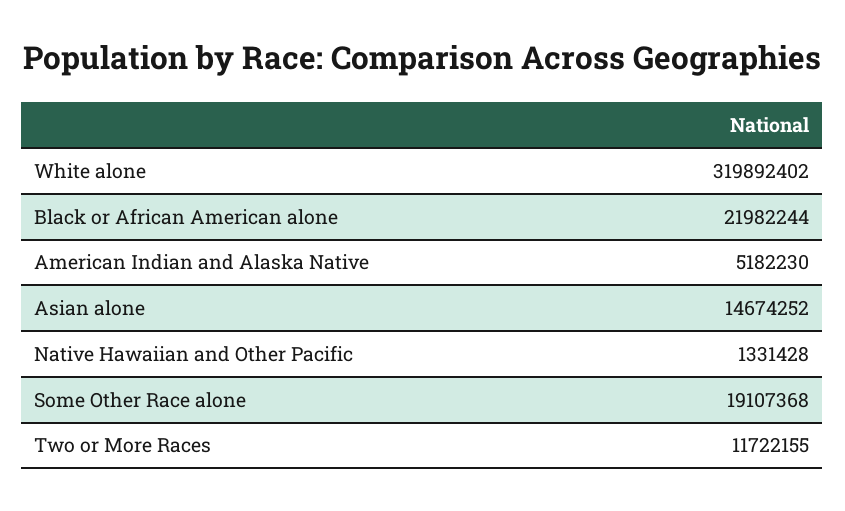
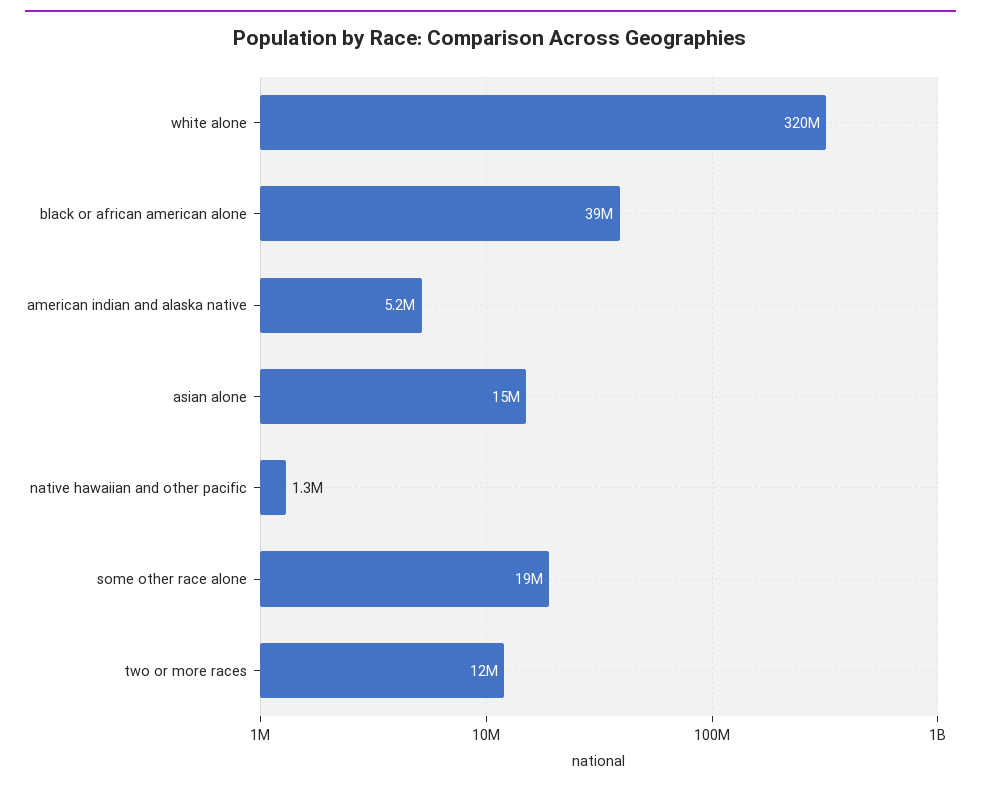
Black or African American alone: 21982244 -> 39000000

